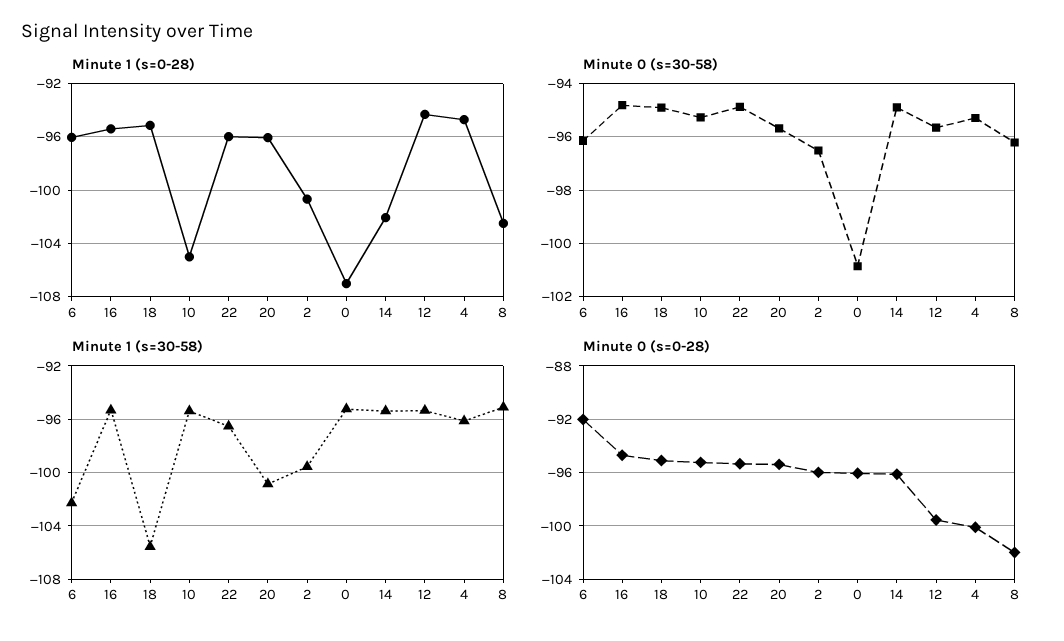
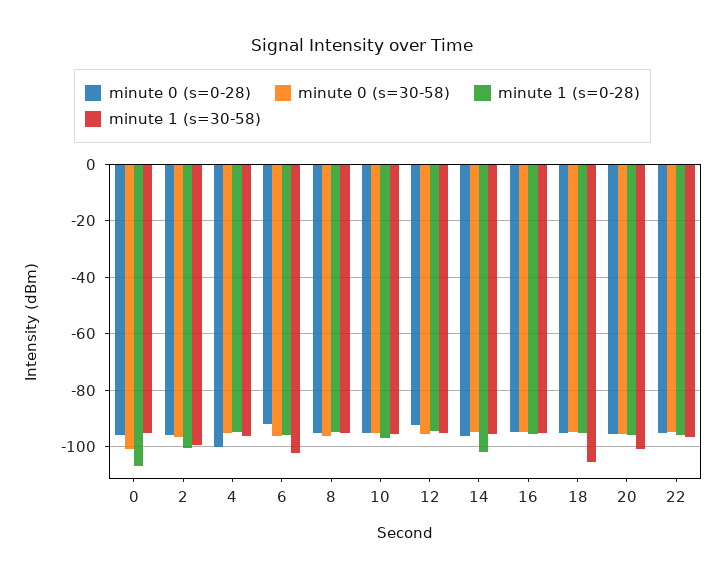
Minute 1 (s=0-28), 10: -105 -> -97.5
Minute 1 (s=0-28), 8: -102.5 -> -95
Minute 0 (s=0-28), 12: -99.5 -> -92.5
Minute 0 (s=0-28), 8: -102 -> -95

